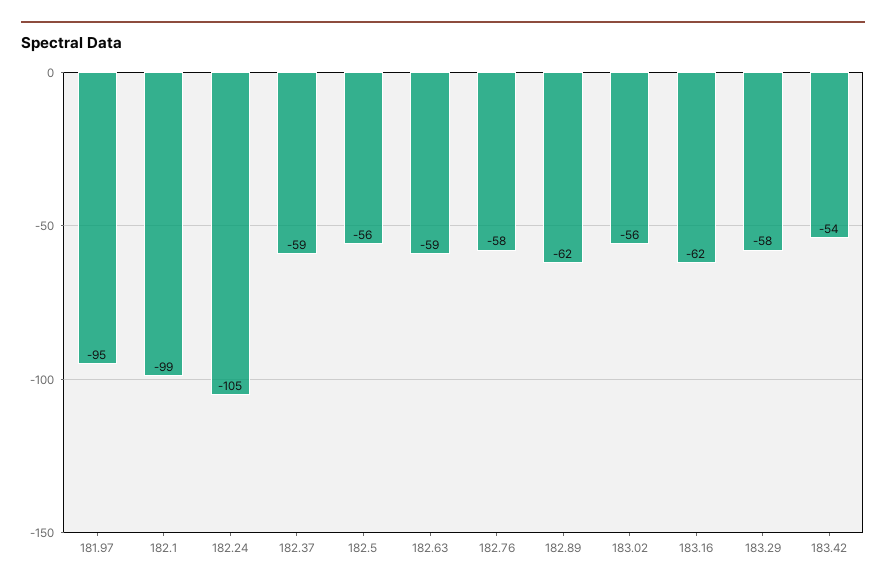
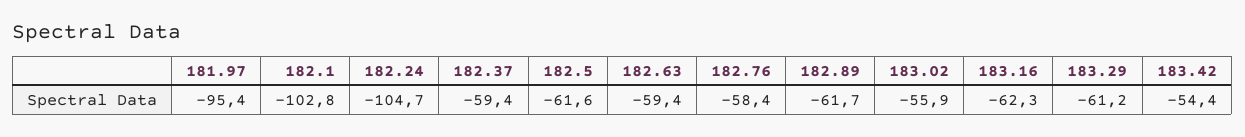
182.1: -99 -> -102.8
182.5: -56 -> -61.6
183.29: -58 -> -61.2

